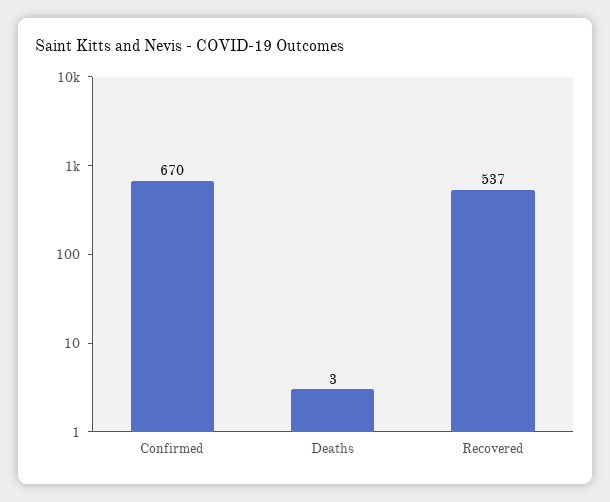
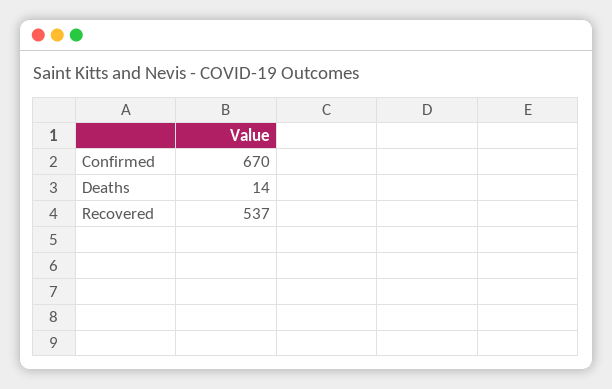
Deaths: 3 -> 14

